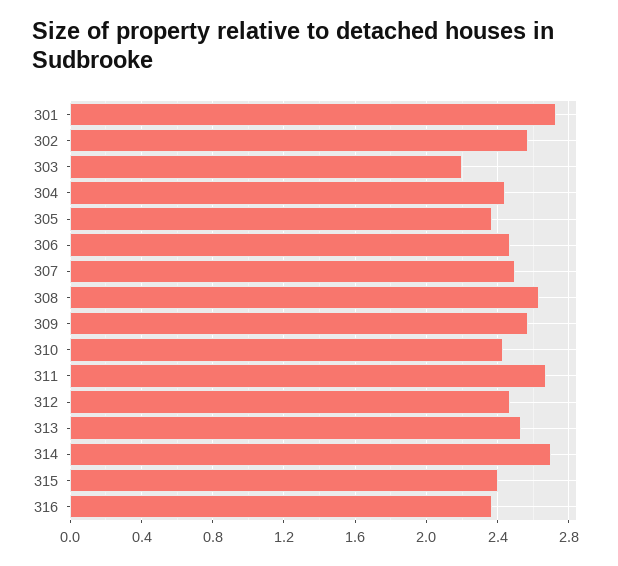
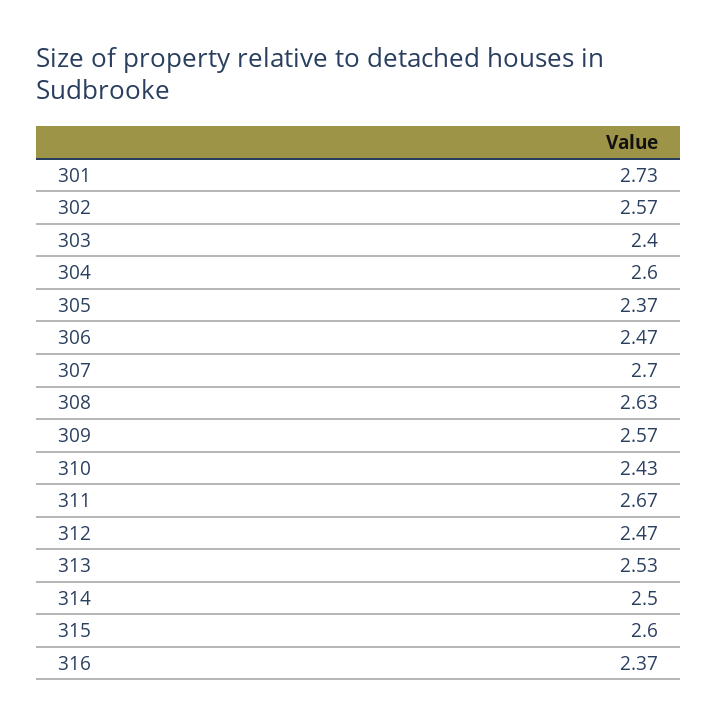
303: 2.2 -> 2.4
304: 2.45 -> 2.6
307: 2.5 -> 2.7
314: 2.7 -> 2.5
315: 2.4 -> 2.6

